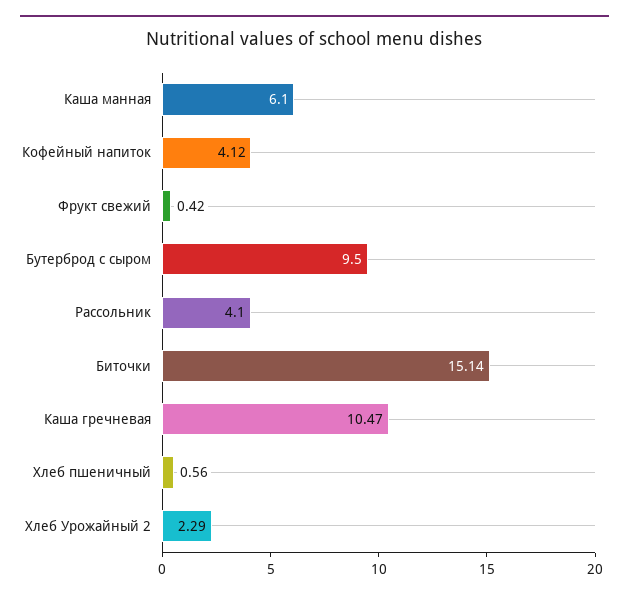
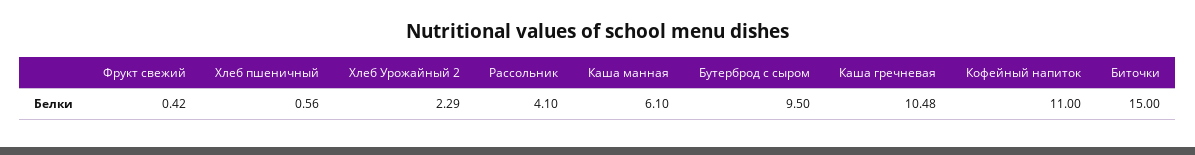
Кофейный напиток: 4.12 -> 11
Биточки: 15.14 -> 15
Каша гречневая: 10.47 -> 10.48

